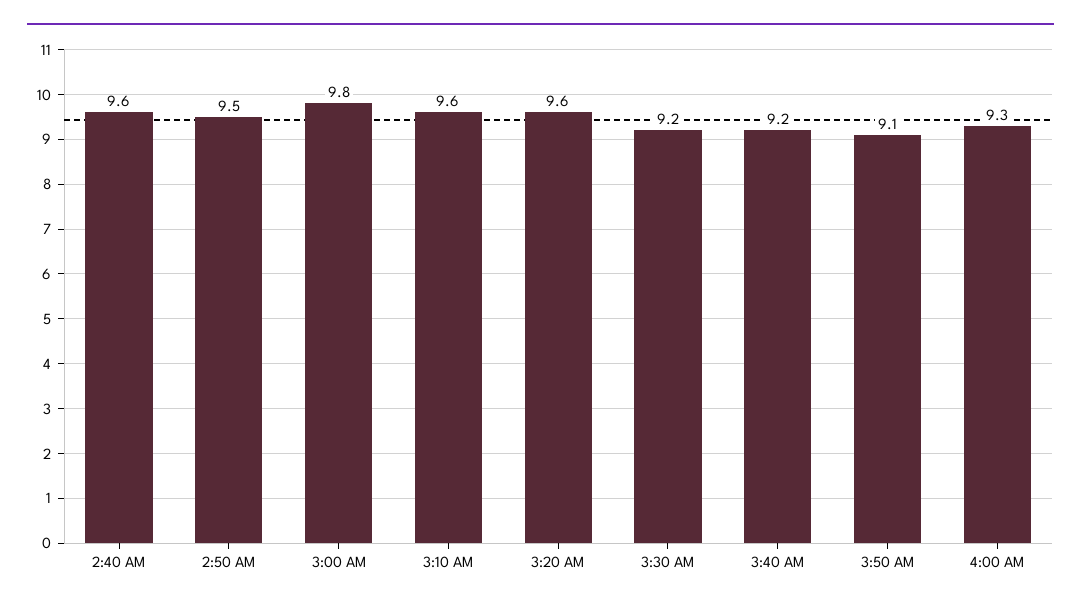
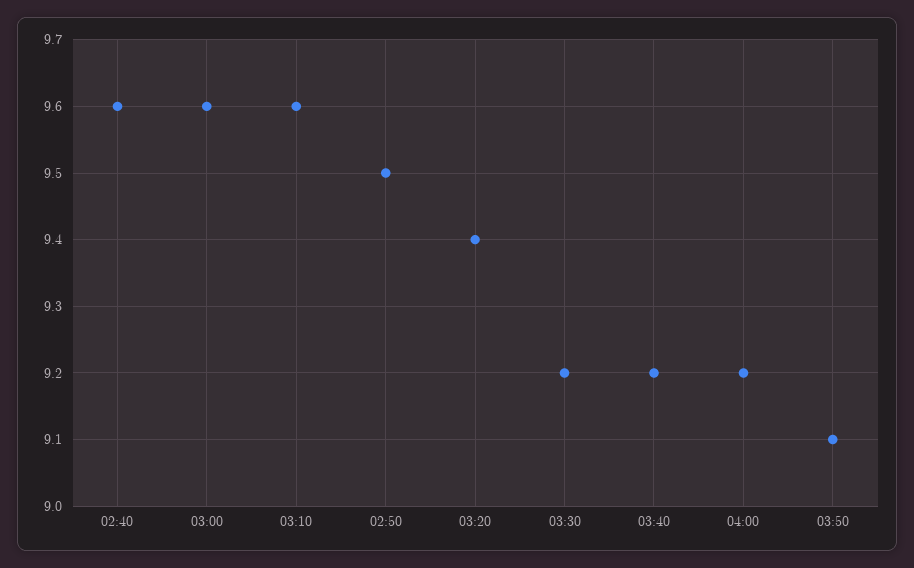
3:00 AM: 9.8 -> 9.6
3:20 AM: 9.6 -> 9.4
4:00 AM: 9.3 -> 9.2

